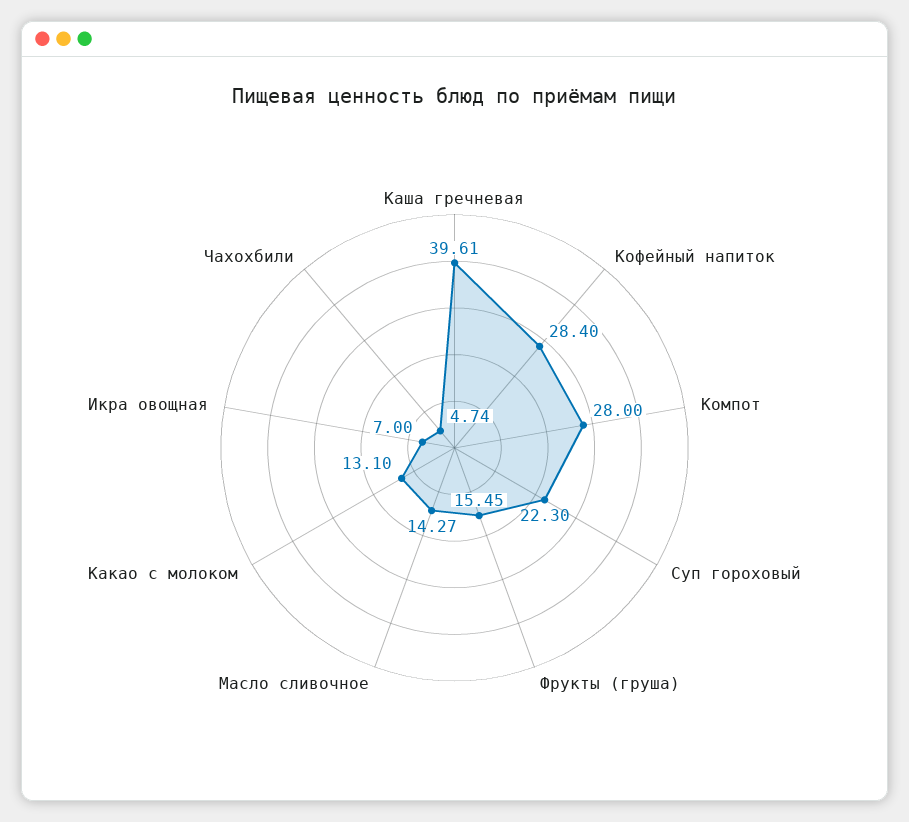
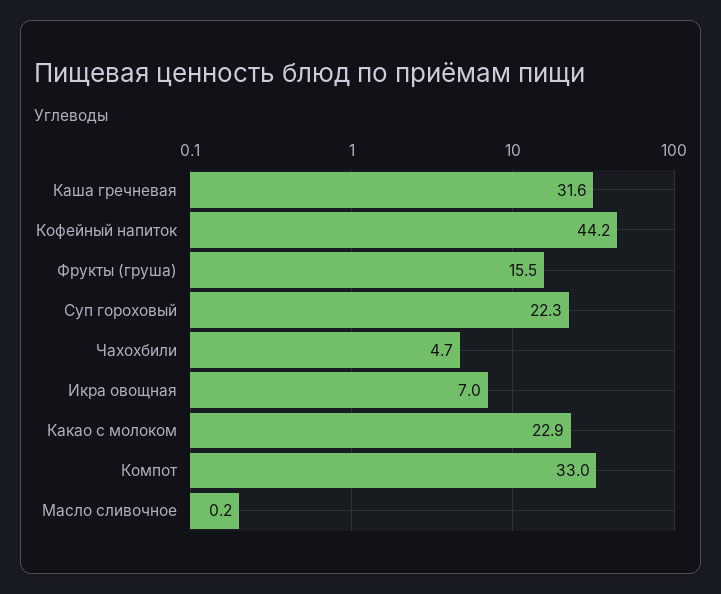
Каша гречневая: 39.61 -> 31.6
Кофейный напиток: 28.4 -> 44.2
Компот: 28 -> 33
Масло сливочное: 14.27 -> 0.2
Какао с молоком: 13.1 -> 22.9

